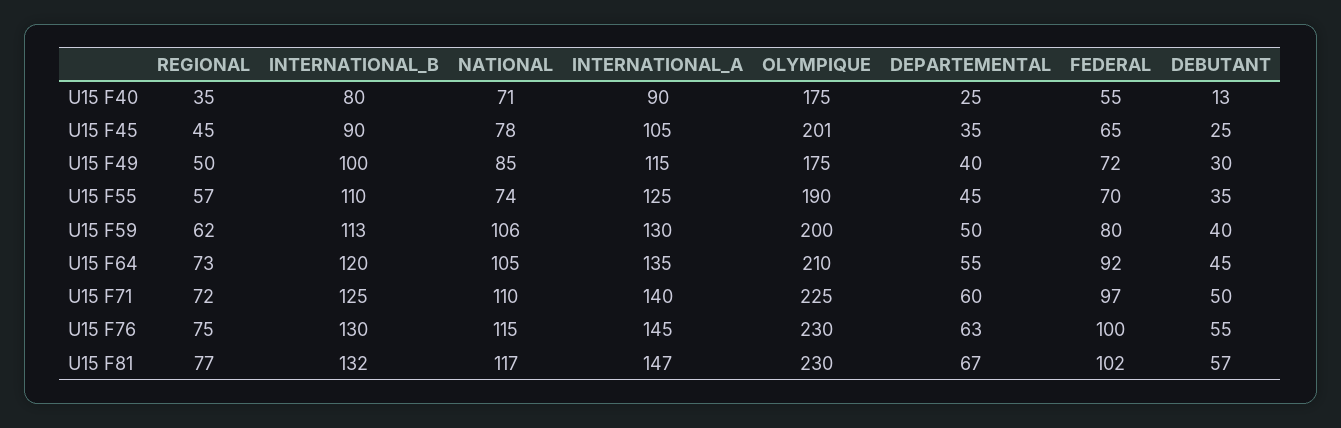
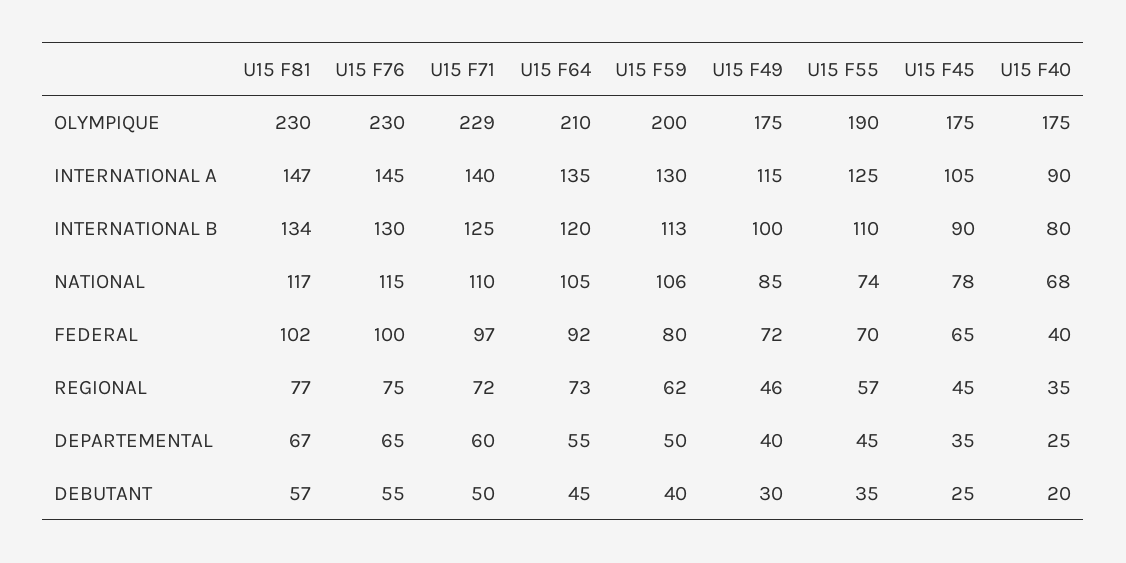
NATIONAL, U15 F40: 71 -> 68
FEDERAL, U15 F40: 55 -> 40
DEBUTANT, U15 F40: 13 -> 20
OLYMPIQUE, U15 F45: 201 -> 175
REGIONAL, U15 F49: 50 -> 46
OLYMPIQUE, U15 F71: 225 -> 229
DEPARTEMENTAL, U15 F76: 63 -> 65
INTERNATIONAL_B, U15 F81: 132 -> 134

